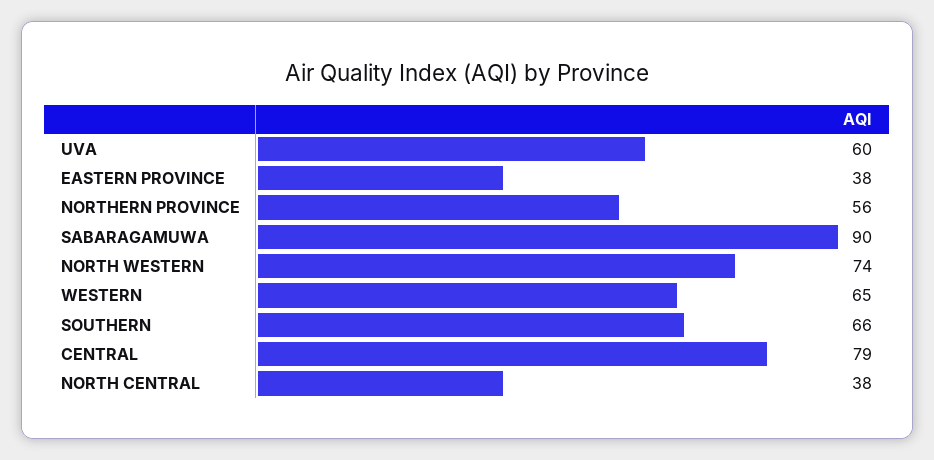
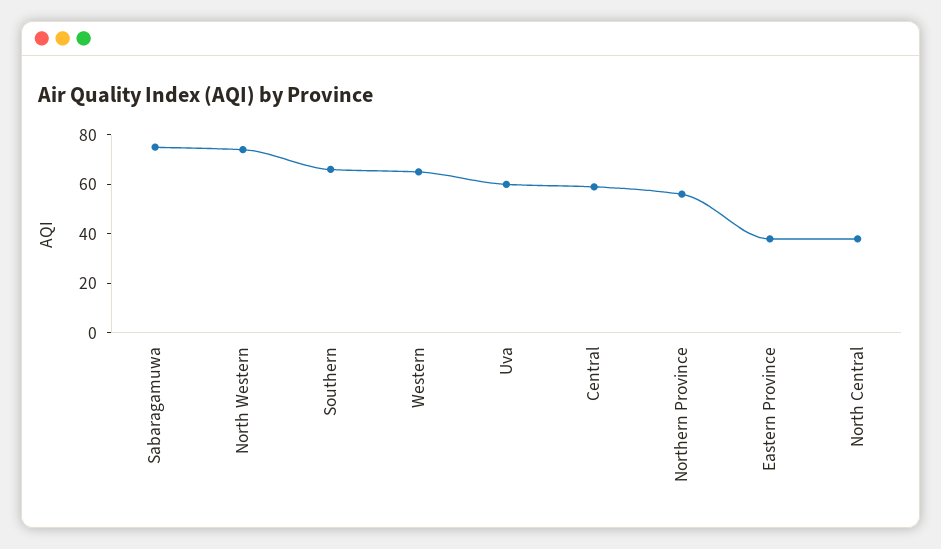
SABARAGAMUWA: 90 -> 75
CENTRAL: 79 -> 60

